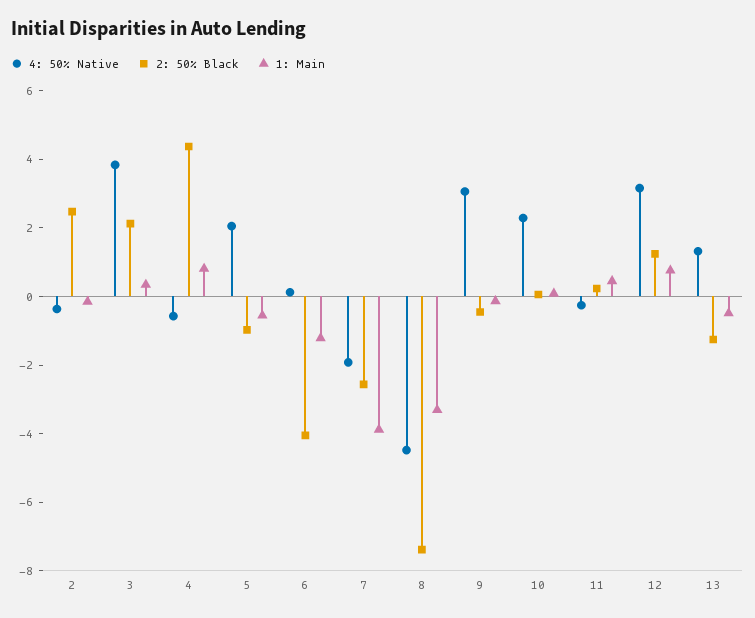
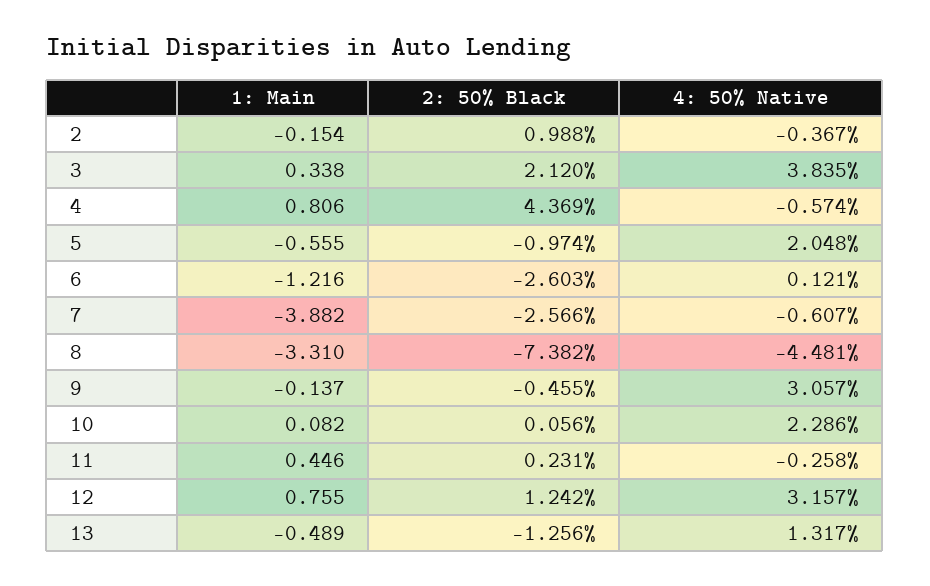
2: 50% Black, 2: 2.5 -> 0.988
2: 50% Black, 6: -4 -> -2.603
4: 50% Native, 7: -2 -> -0.607

